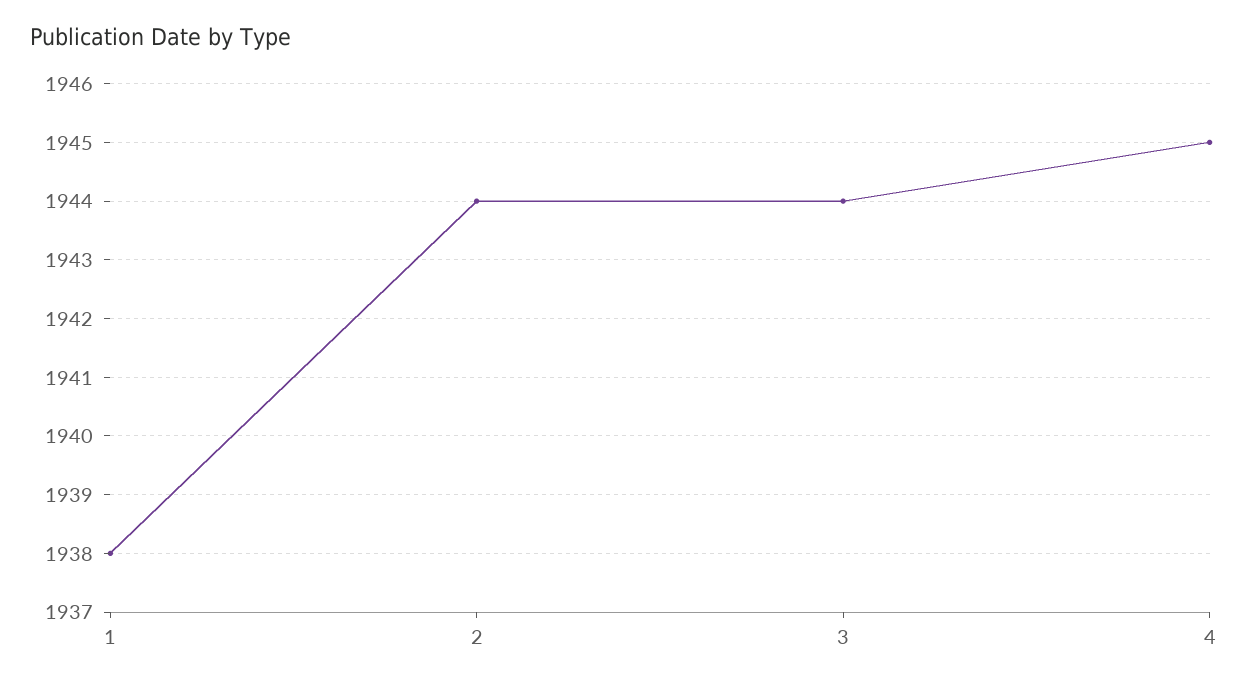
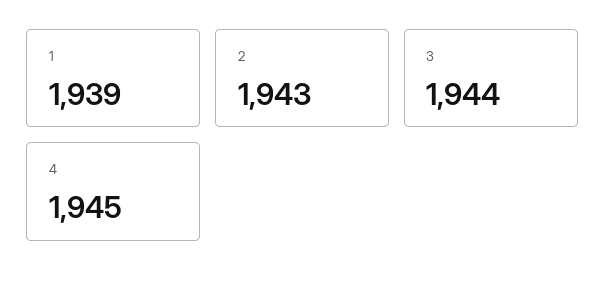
1: 1938 -> 1939
2: 1944 -> 1943

